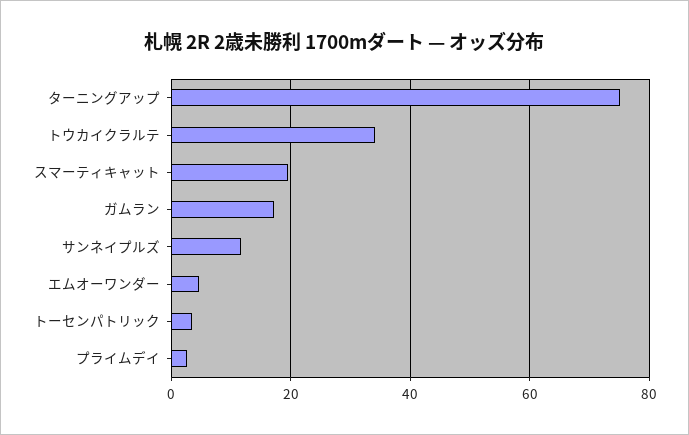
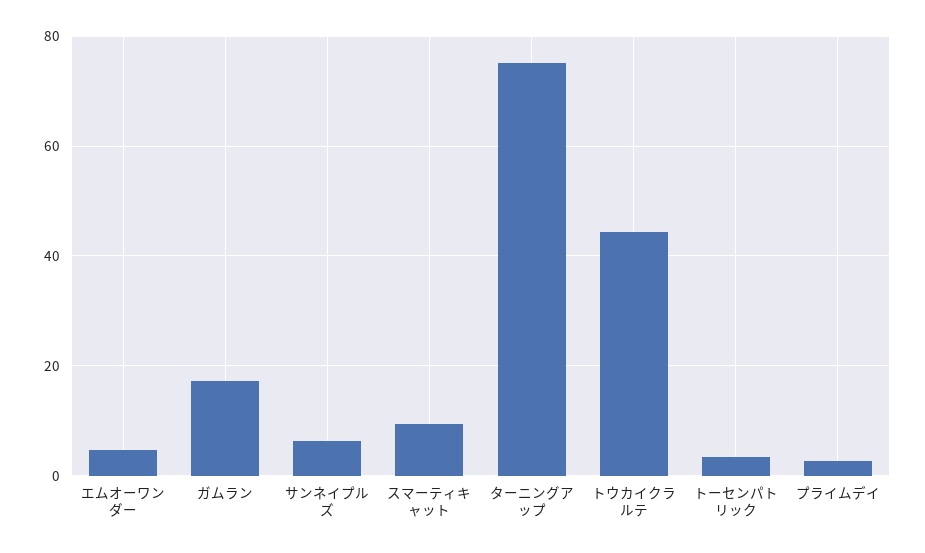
トウカイクラルテ: 34 -> 44
スマーティキャット: 20 -> 10
サンネイプルズ: 12 -> 6

